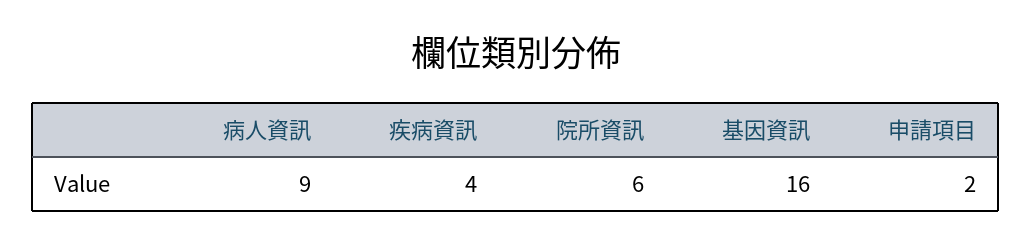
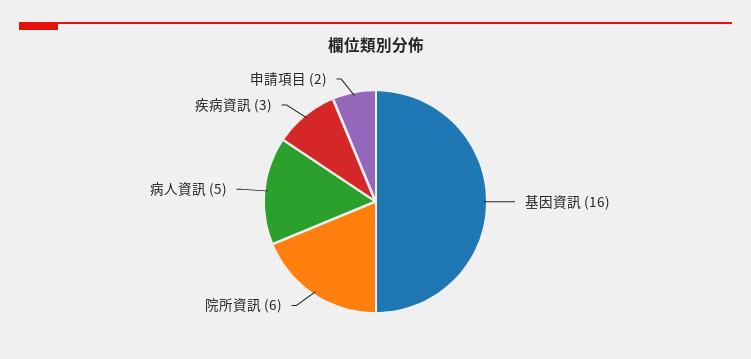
病人資訊: 9 -> 5
疾病資訊: 4 -> 3

